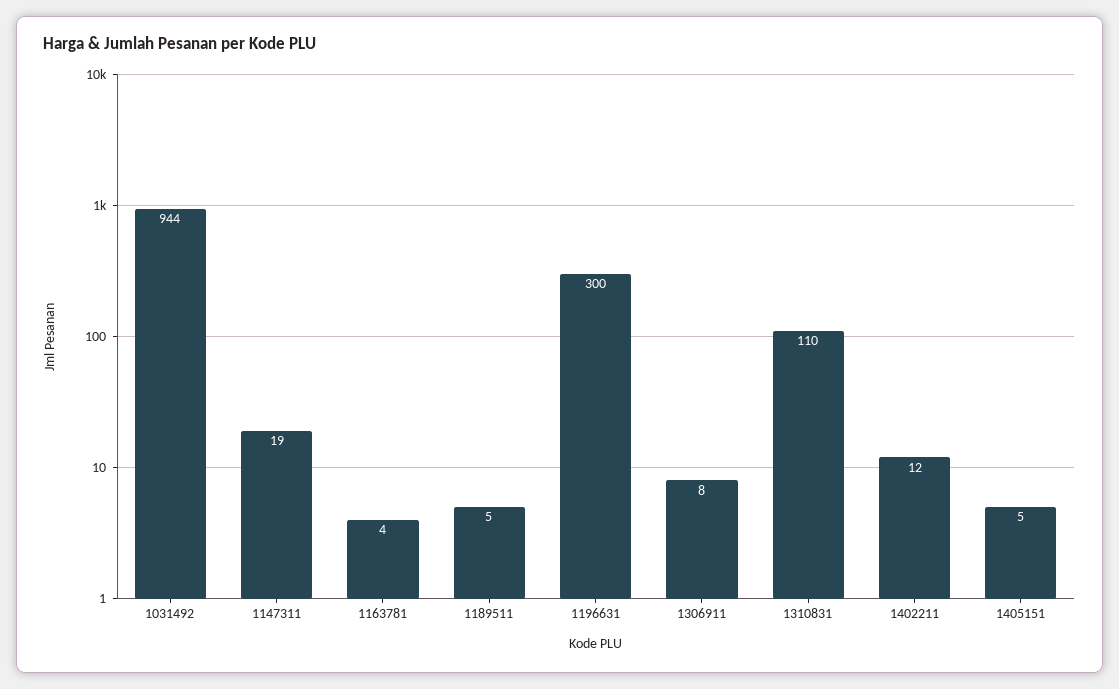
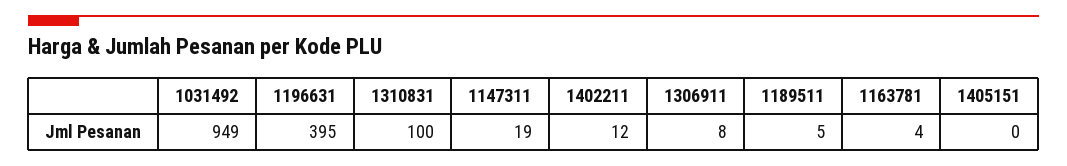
1031492: 944 -> 949
1196631: 300 -> 395
1310831: 110 -> 100
1405151: 5 -> 0

